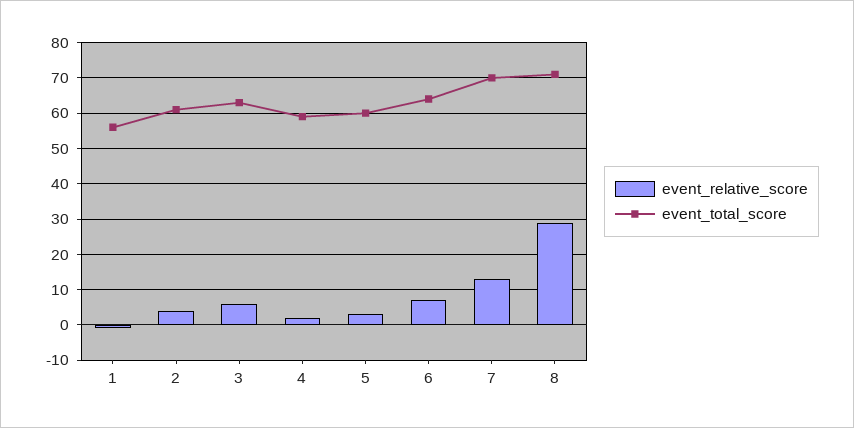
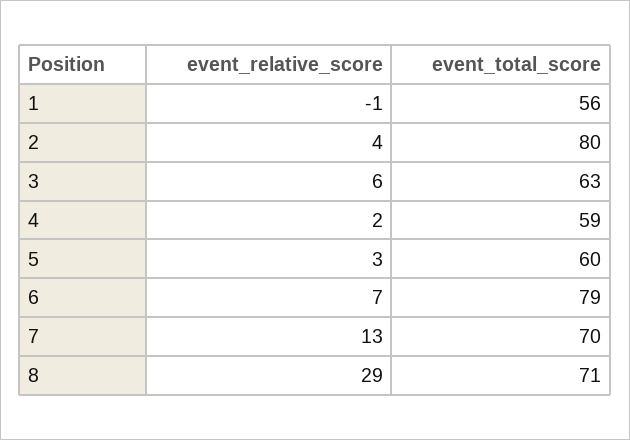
event_total_score, 2: 60 -> 80
event_total_score, 6: 65 -> 79

